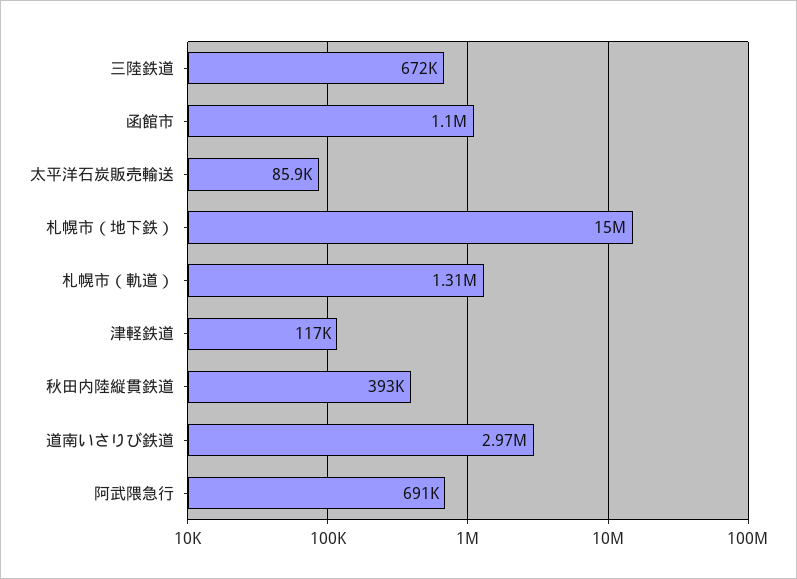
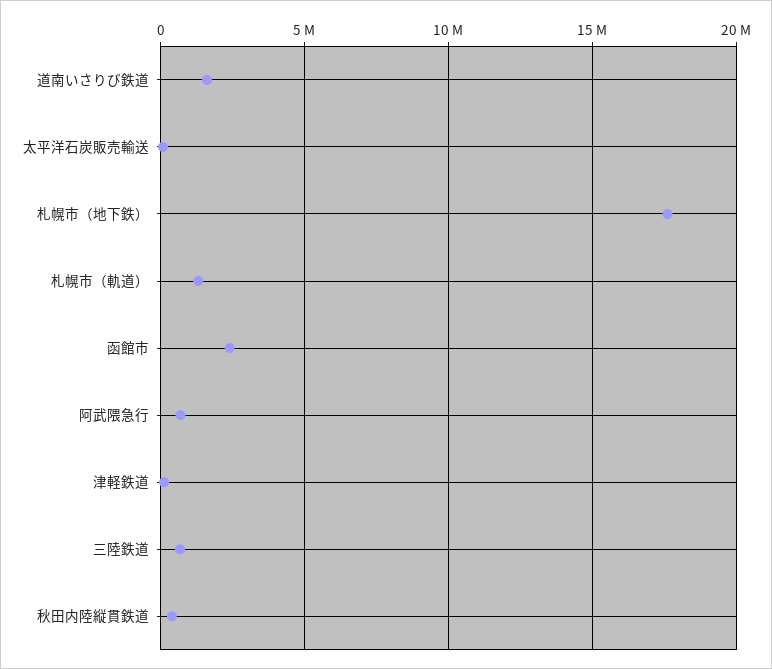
函館市: 1100000 -> 2500000
札幌市（地下鉄）: 15000000 -> 17500000
道南いさりび鉄道: 2970000 -> 1500000

